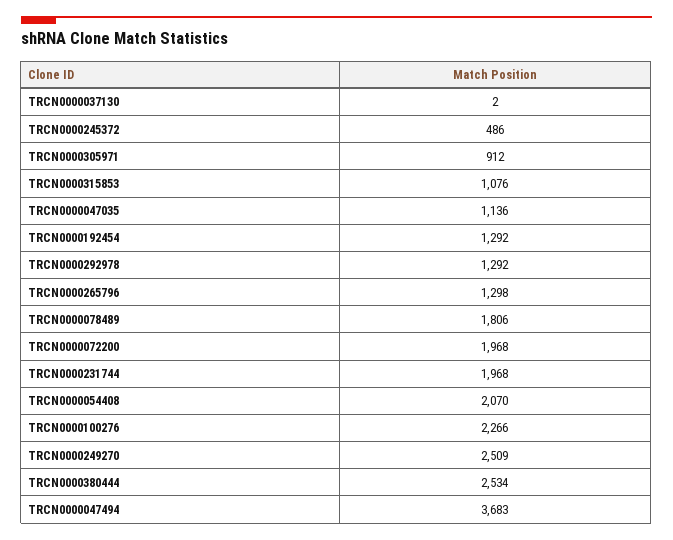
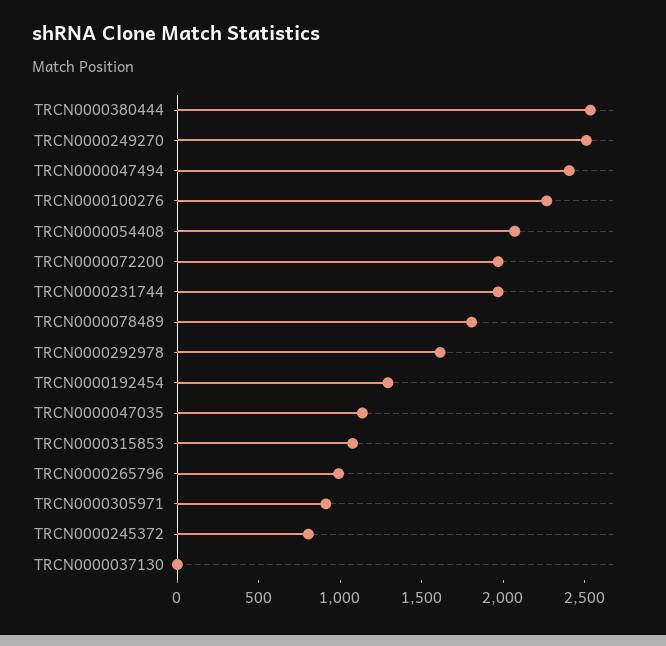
TRCN0000245372: 486 -> 800
TRCN0000292978: 1292 -> 1600
TRCN0000265796: 1298 -> 1000
TRCN0000047494: 3683 -> 2400

